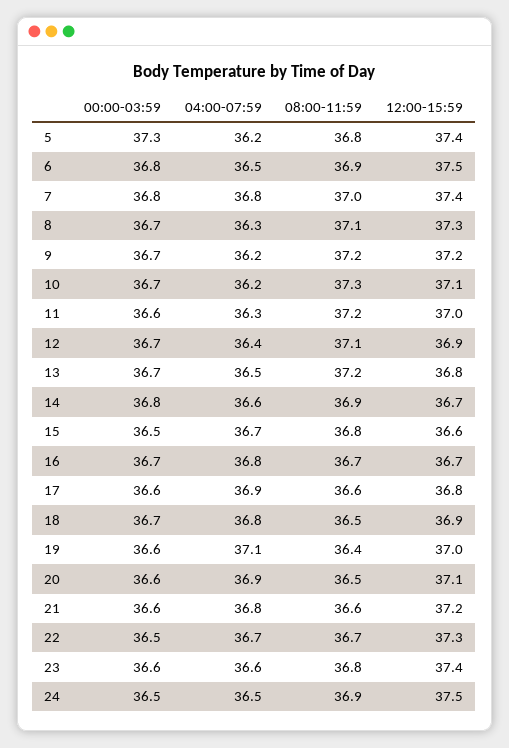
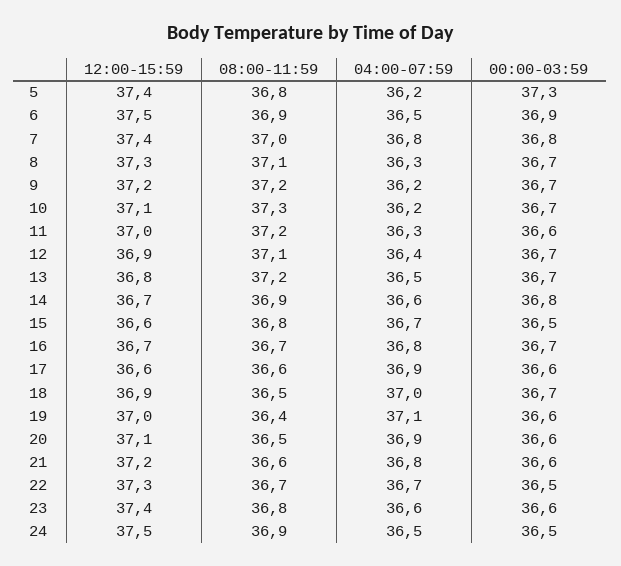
00:00-03:59, 6: 36.8 -> 36.9
12:00-15:59, 17: 36.8 -> 36.6
04:00-07:59, 18: 36.8 -> 37

